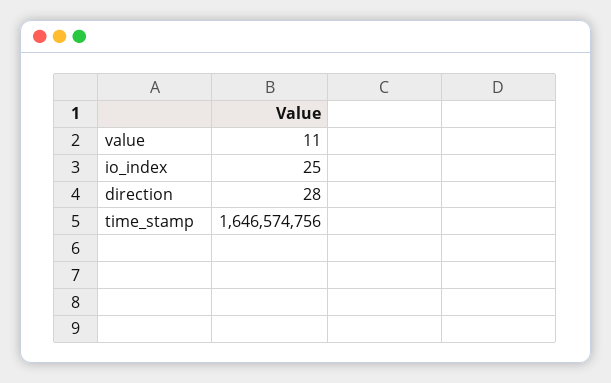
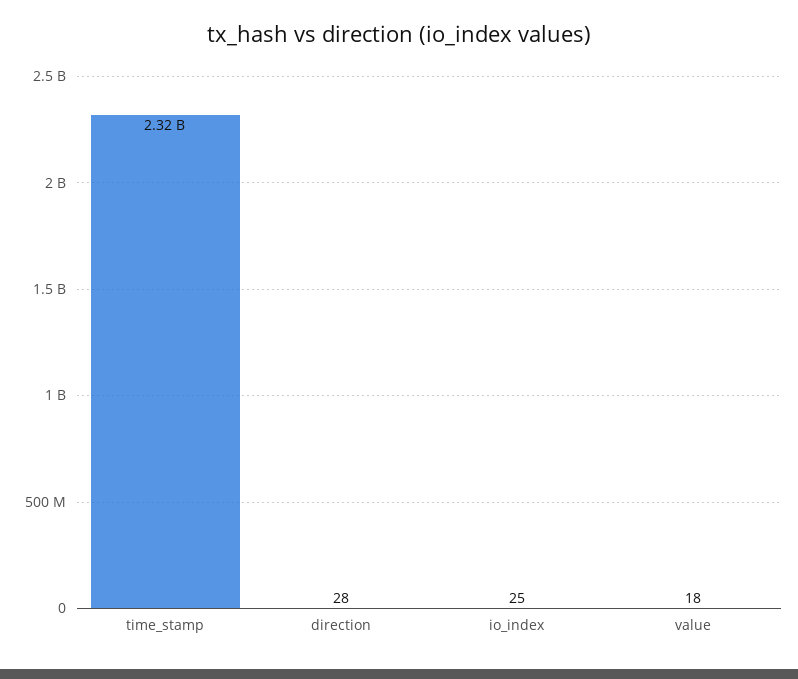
value: 11 -> 18
time_stamp: 1646574756 -> 2320000000

